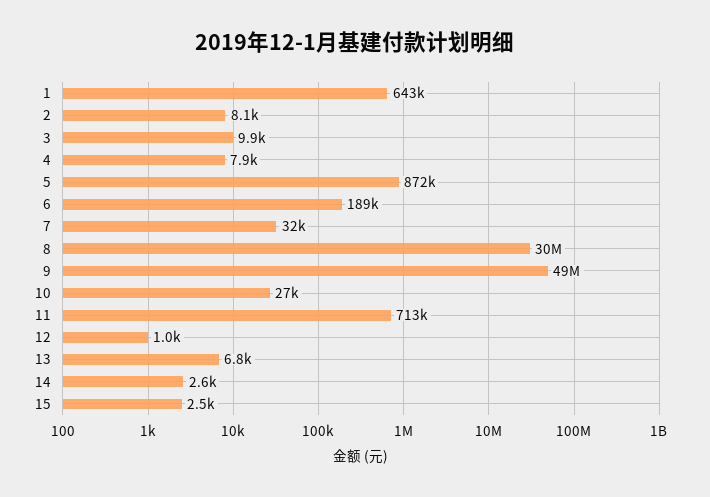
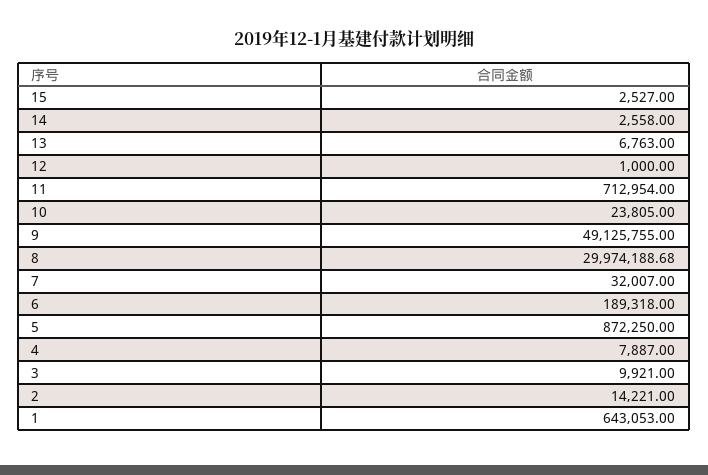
2: 8100 -> 14221
10: 27000 -> 23805

